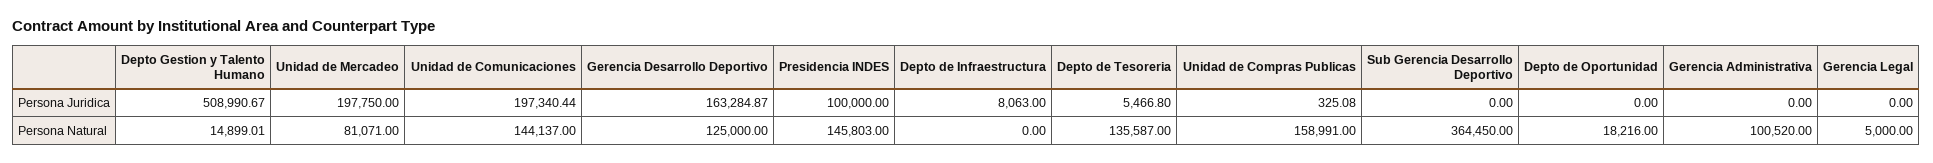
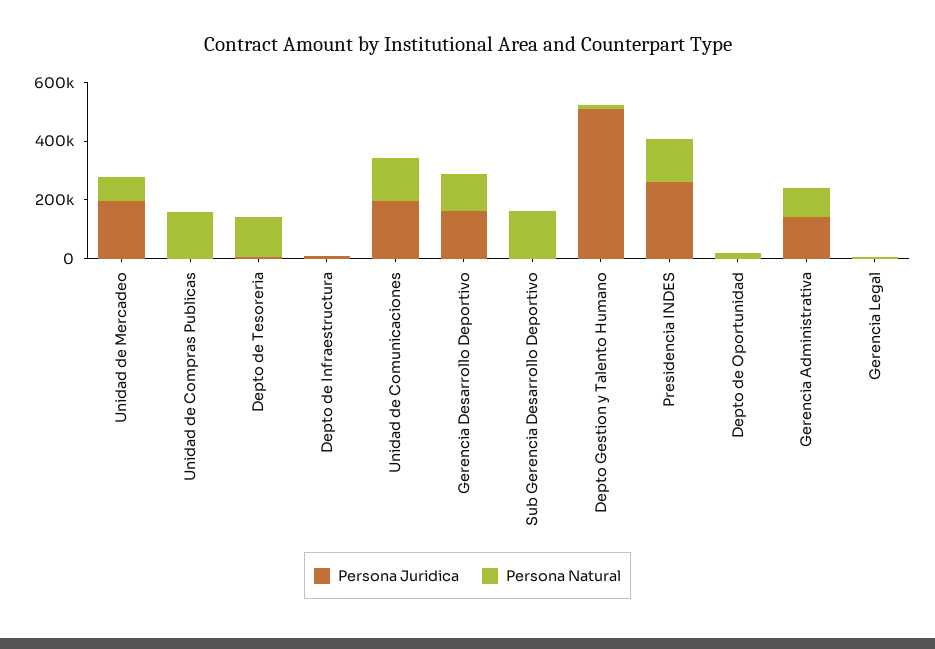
Persona Juridica, Presidencia INDES: 100000 -> 250000
Persona Juridica, Gerencia Administrativa: 0 -> 150000
Persona Natural, Sub Gerencia Desarrollo Deportivo: 364450 -> 150000

